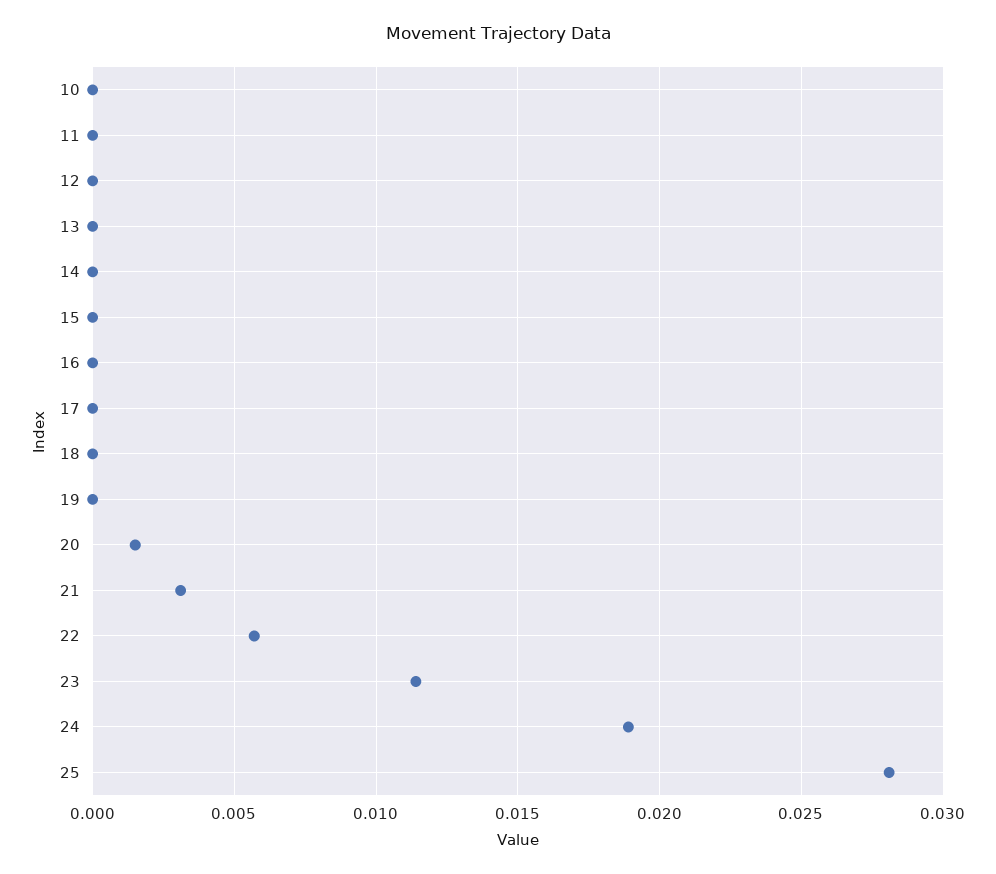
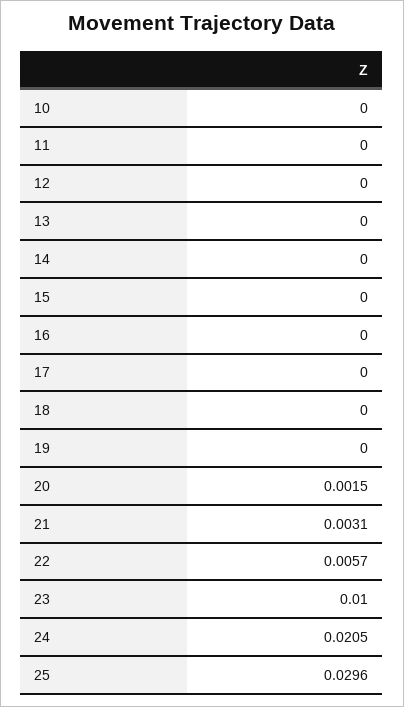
23: 0.0115 -> 0.01
24: 0.019 -> 0.0205
25: 0.028 -> 0.0296

